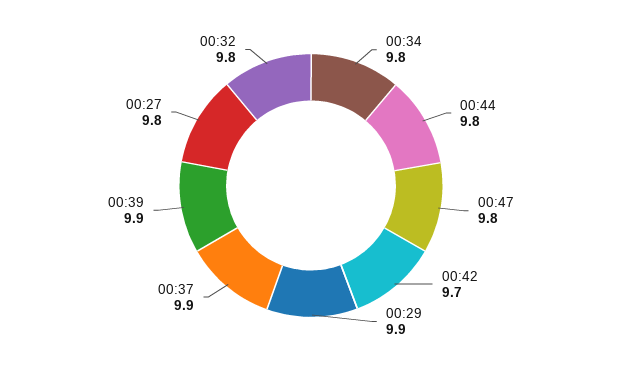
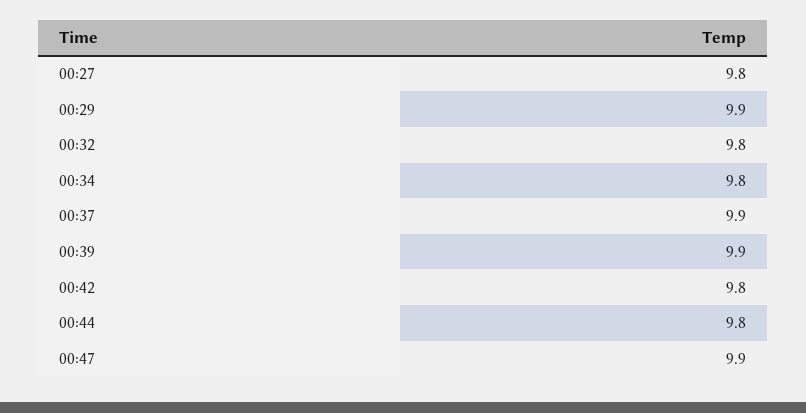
00:47: 9.8 -> 9.9
00:42: 9.7 -> 9.8

